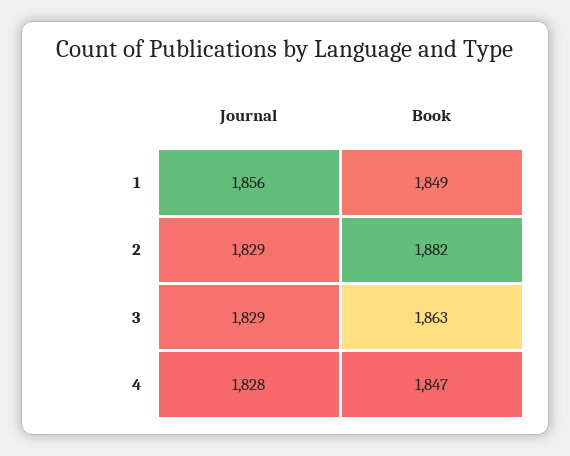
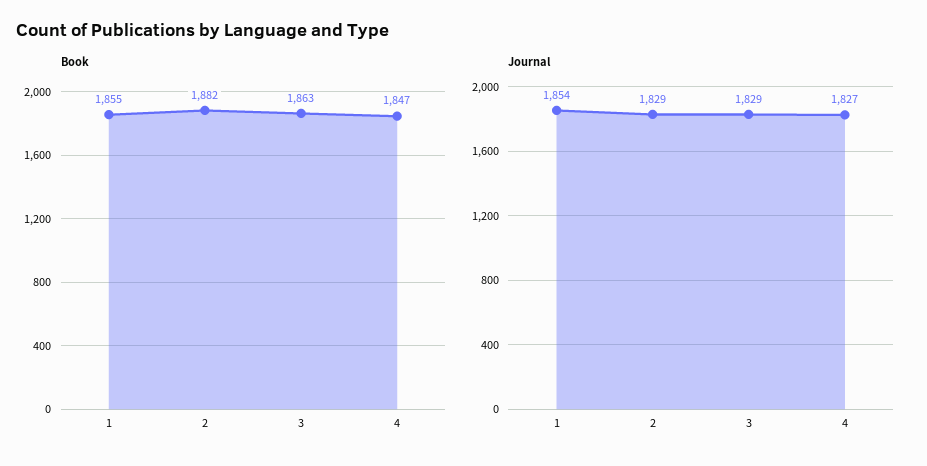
Journal, 1: 1856 -> 1854
Book, 1: 1849 -> 1855
Journal, 4: 1828 -> 1827

